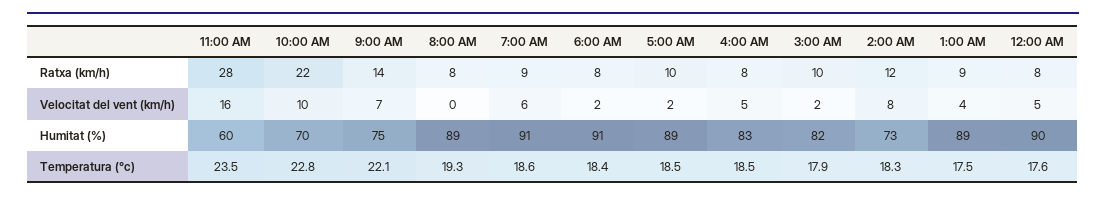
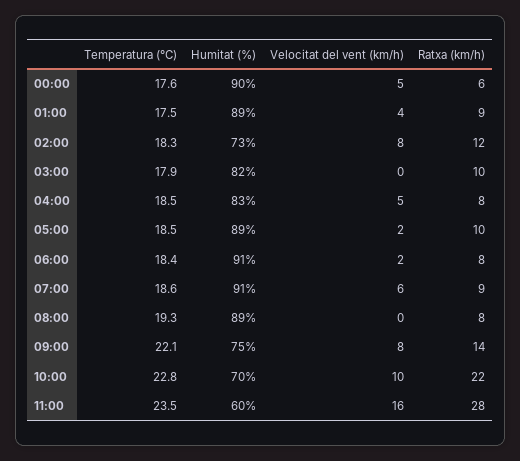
12:00 AM, Ratxa (km/h): 8 -> 6
9:00 AM, Velocitat del vent (km/h): 7 -> 8
3:00 AM, Velocitat del vent (km/h): 2 -> 0

